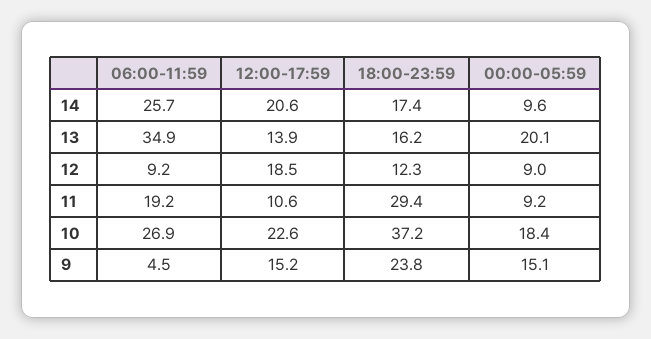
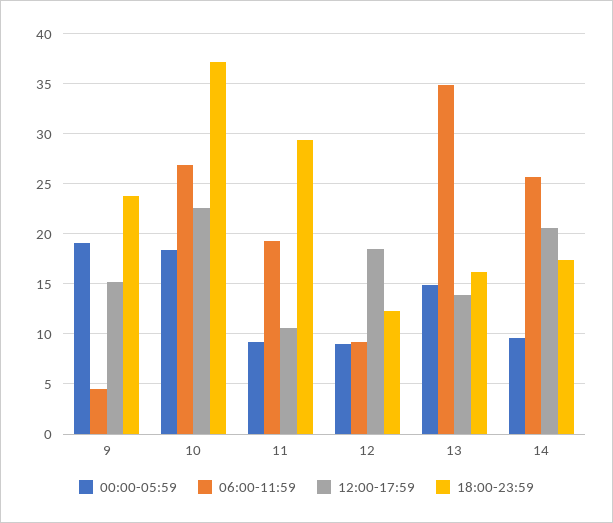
00:00-05:59, 13: 20.1 -> 15
00:00-05:59, 9: 15.1 -> 19

